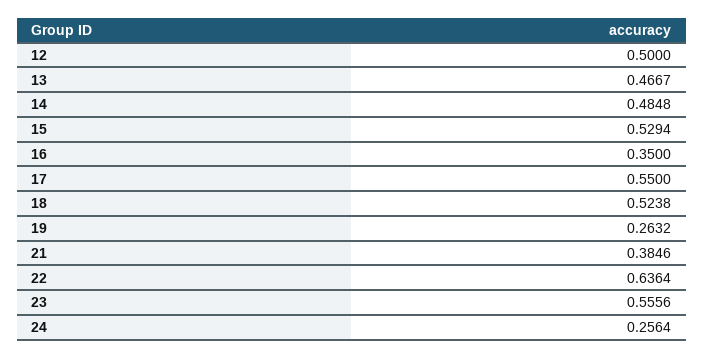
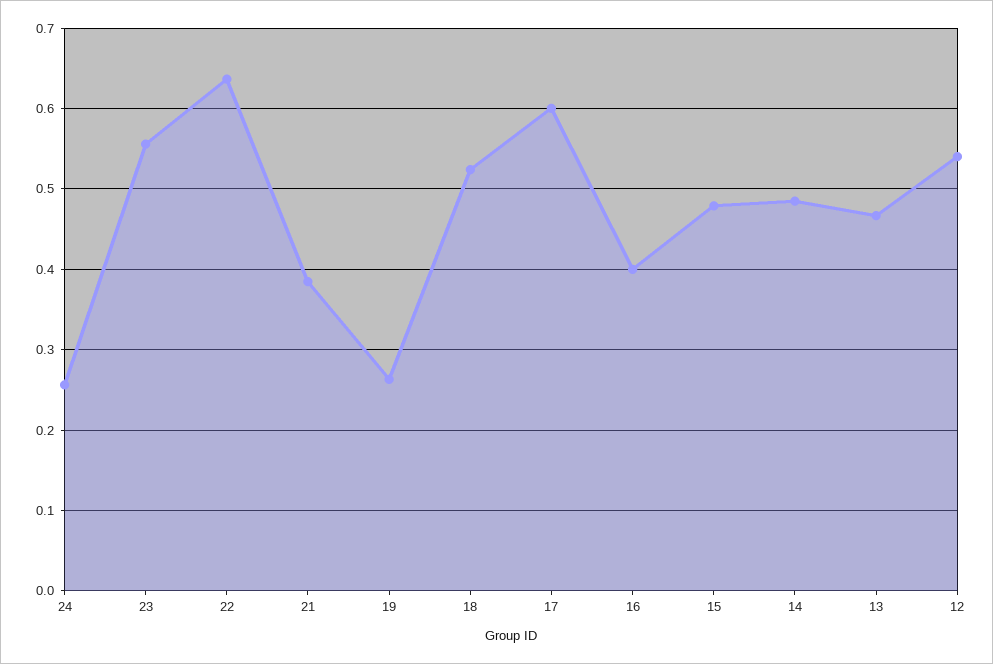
12: 0.5 -> 0.54
15: 0.5294 -> 0.48
16: 0.35 -> 0.4
17: 0.55 -> 0.6

